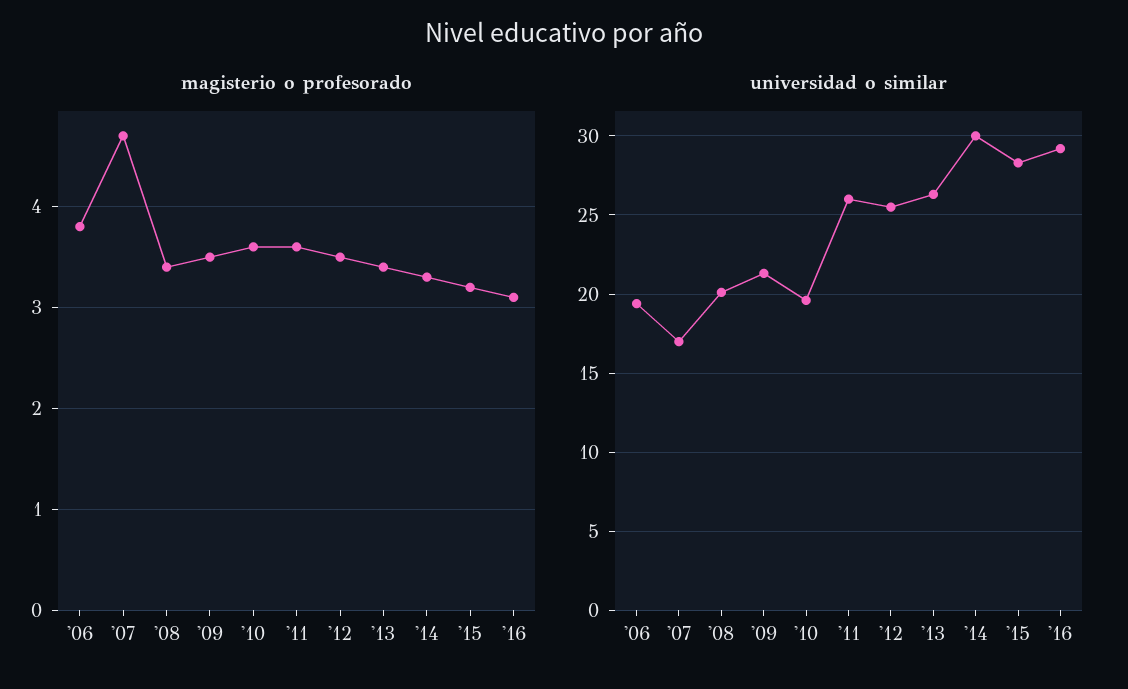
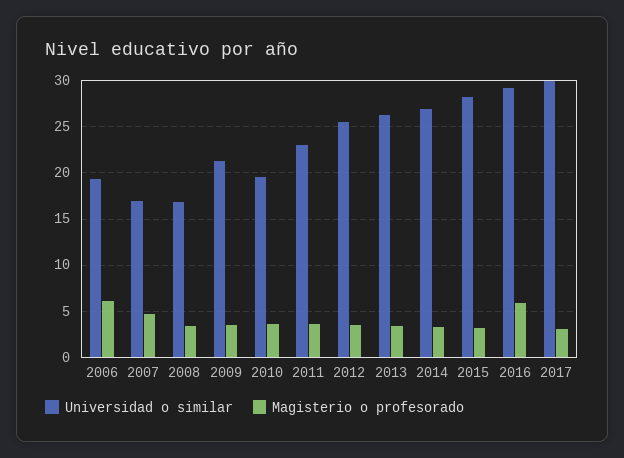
magisterio o profesorado, '06: 3.8 -> 6
magisterio o profesorado, '16: 3.1 -> 6
universidad o similar, '08: 20 -> 17
universidad o similar, '11: 26 -> 23
universidad o similar, '14: 30 -> 27
universidad o similar, 2017: none -> 30
magisterio o profesorado, 2017: none -> 3

